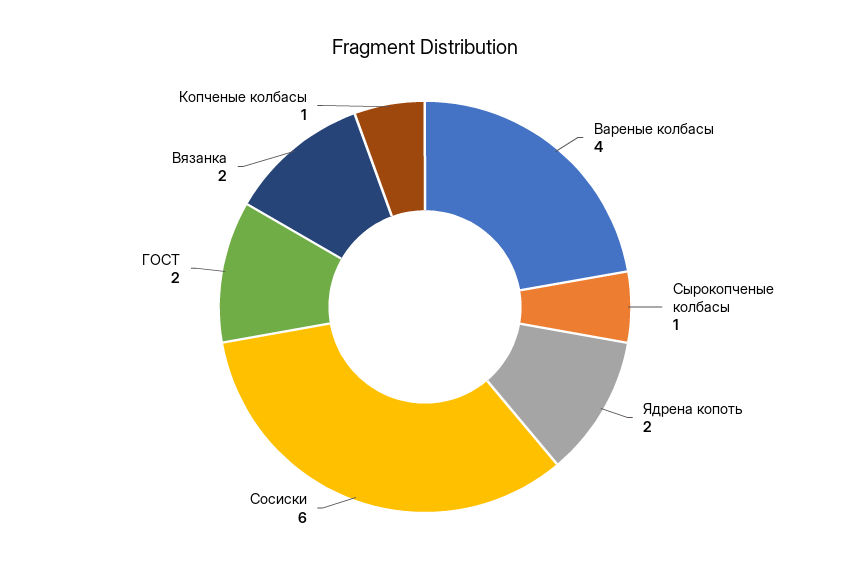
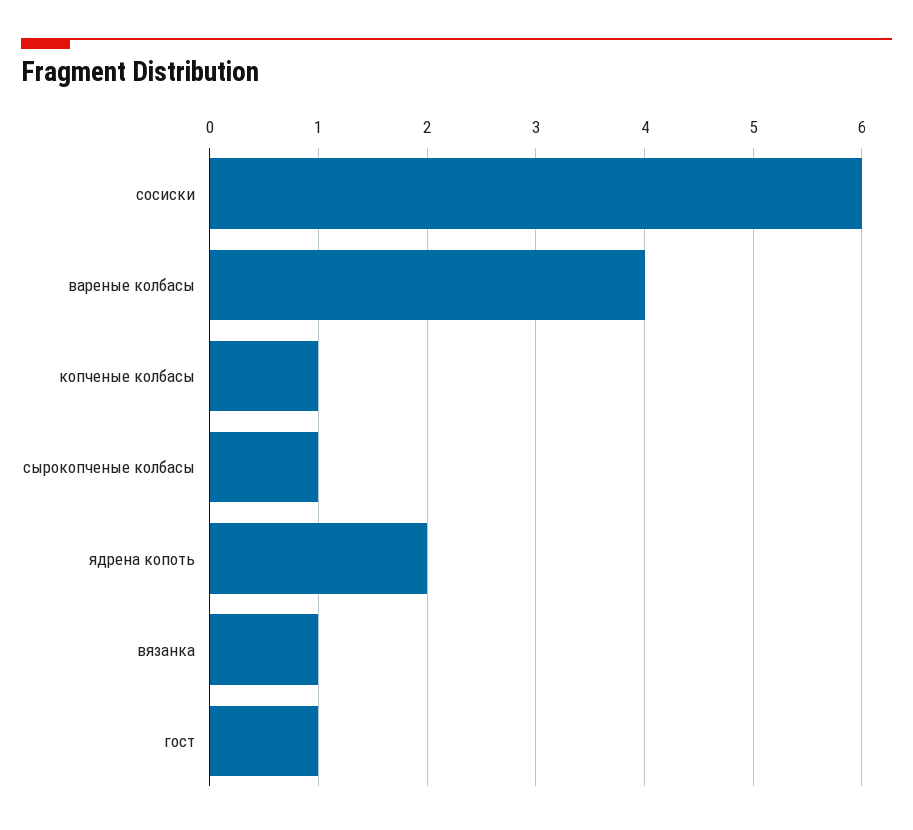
ГОСТ: 2 -> 1
Вязанка: 2 -> 1

